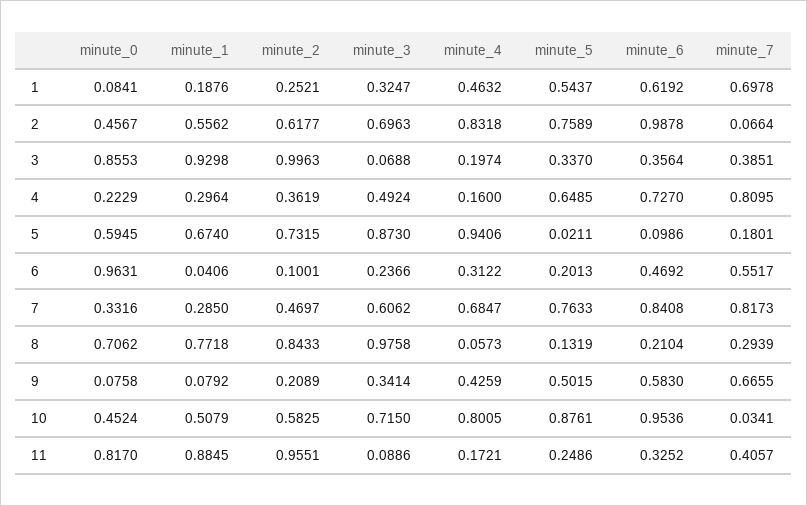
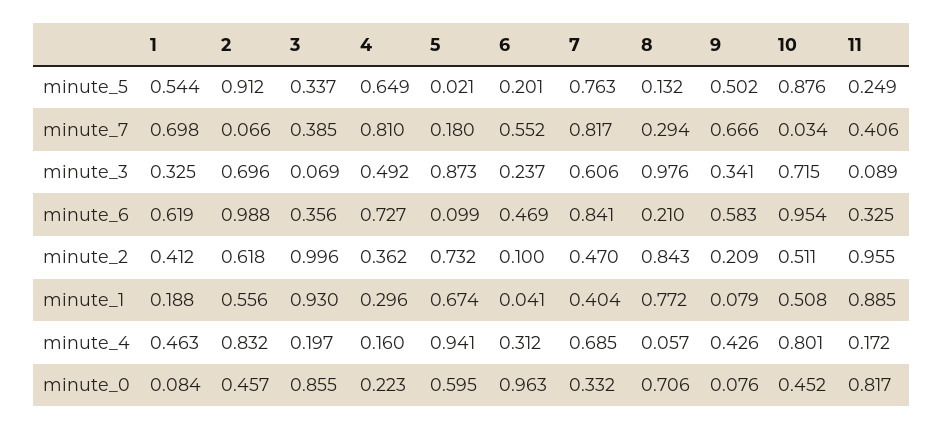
minute_2, 1: 0.2521 -> 0.412
minute_5, 2: 0.7589 -> 0.912
minute_1, 7: 0.285 -> 0.404
minute_2, 10: 0.5825 -> 0.511

